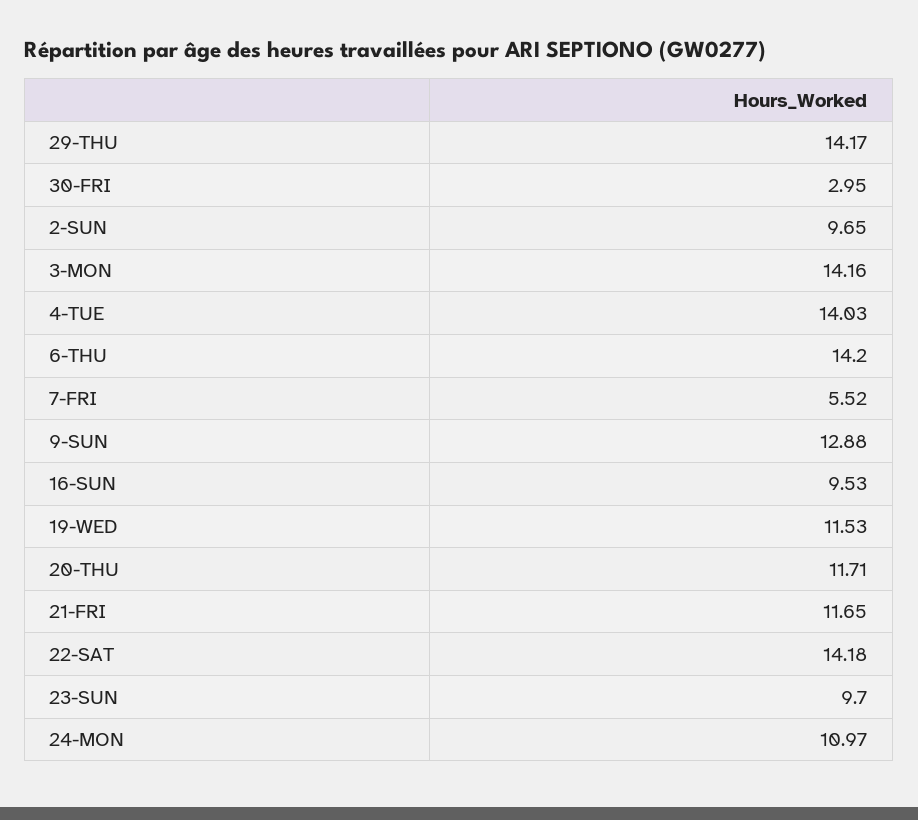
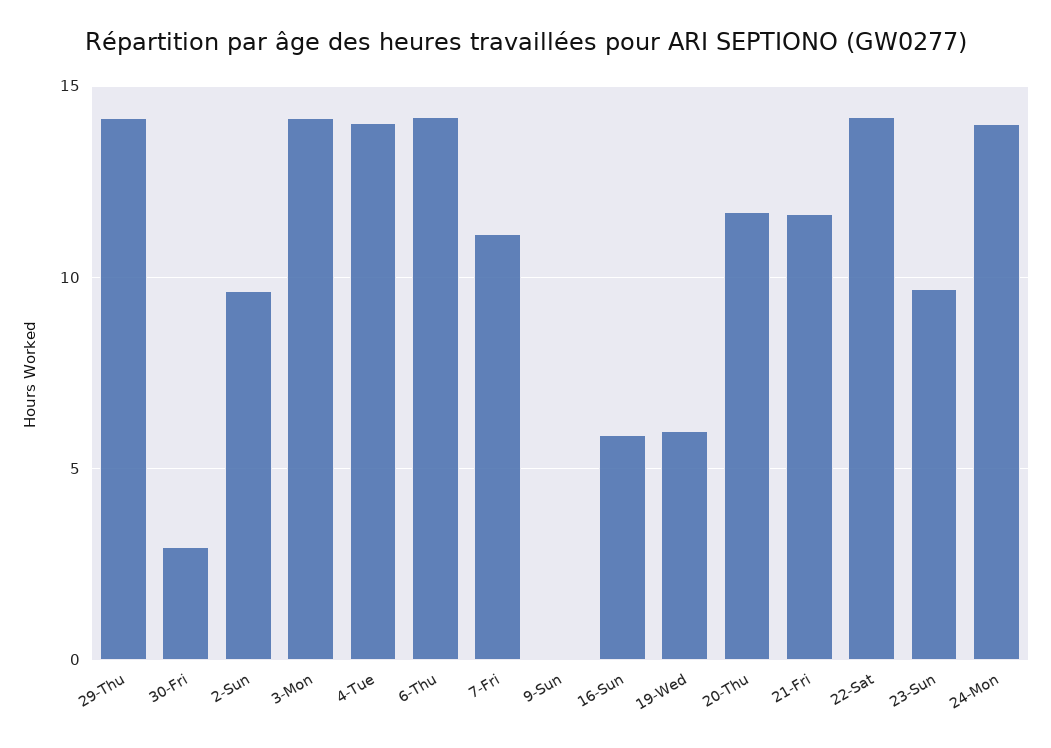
7-FRI: 5.52 -> 11
9-SUN: 12.88 -> 0
16-SUN: 9.53 -> 6
19-WED: 11.53 -> 6
24-MON: 10.97 -> 14

